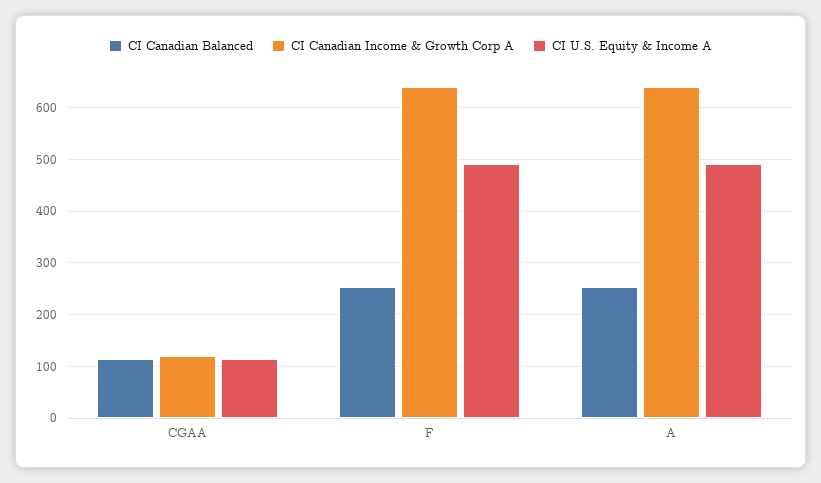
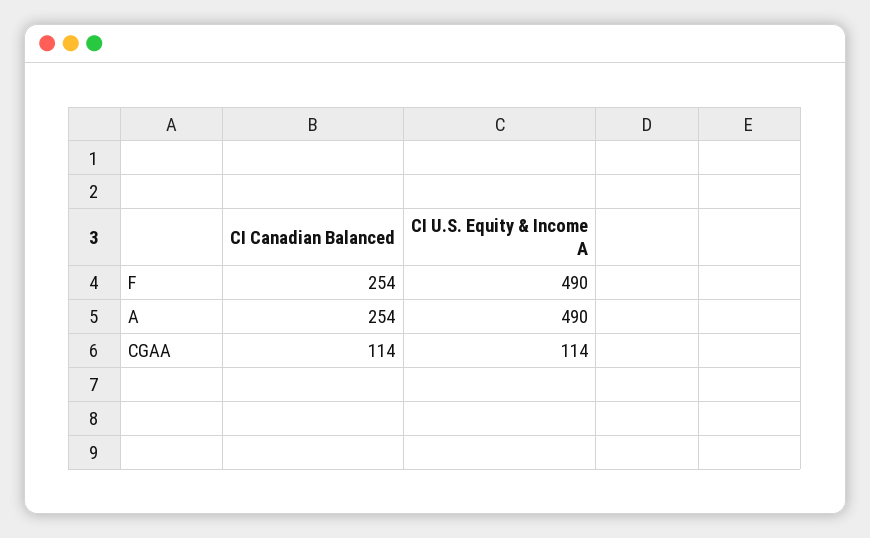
CI Canadian Income & Growth Corp A, CGAA: 120 -> none
CI Canadian Income & Growth Corp A, F: 640 -> none
CI Canadian Income & Growth Corp A, A: 640 -> none

